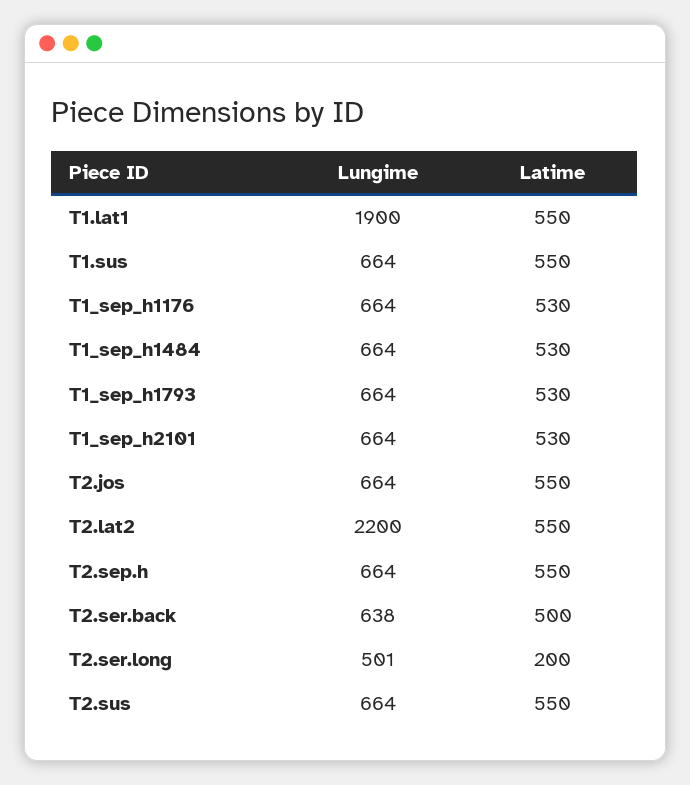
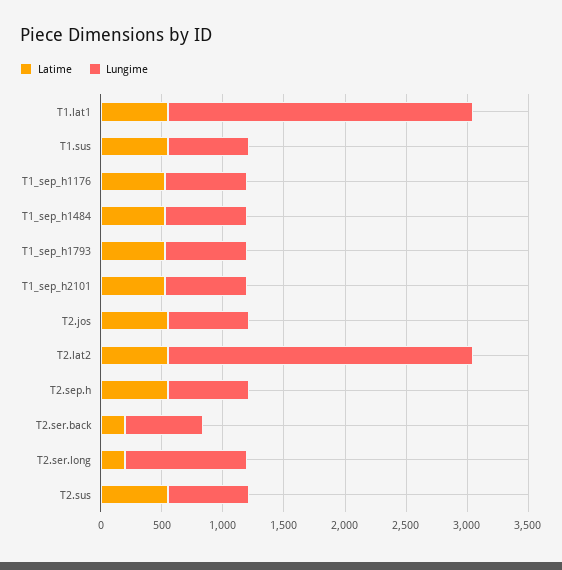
Lungime, T1.lat1: 1900 -> 2500
Lungime, T2.lat2: 2200 -> 2500
Latime, T2.ser.back: 500 -> 200
Lungime, T2.ser.long: 501 -> 1000

